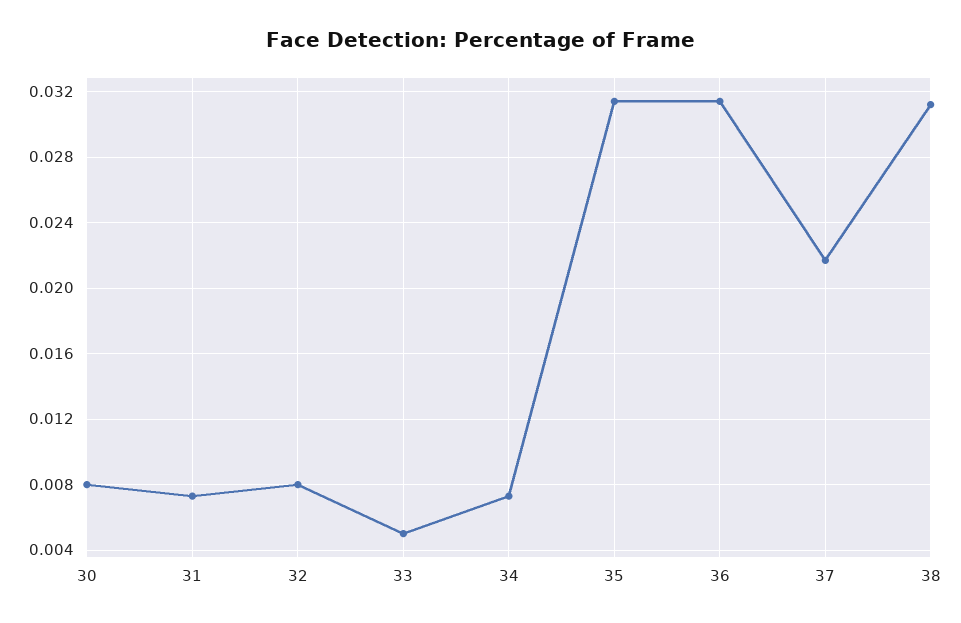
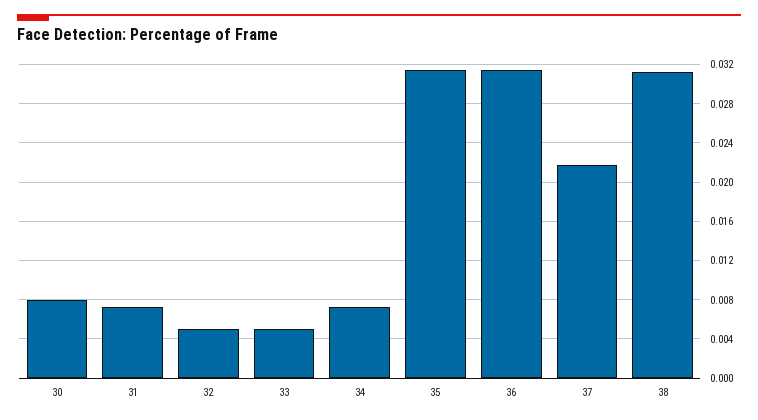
32: 0.008 -> 0.005

